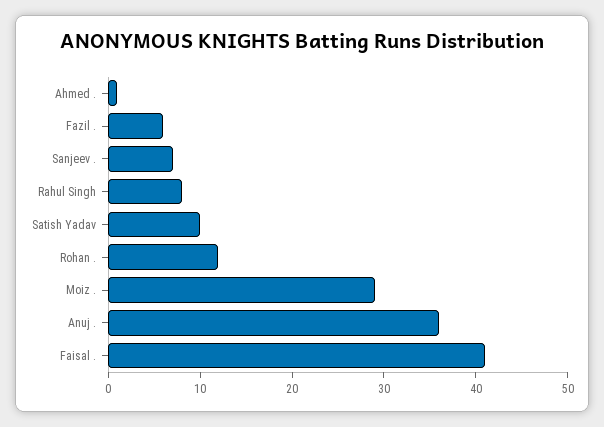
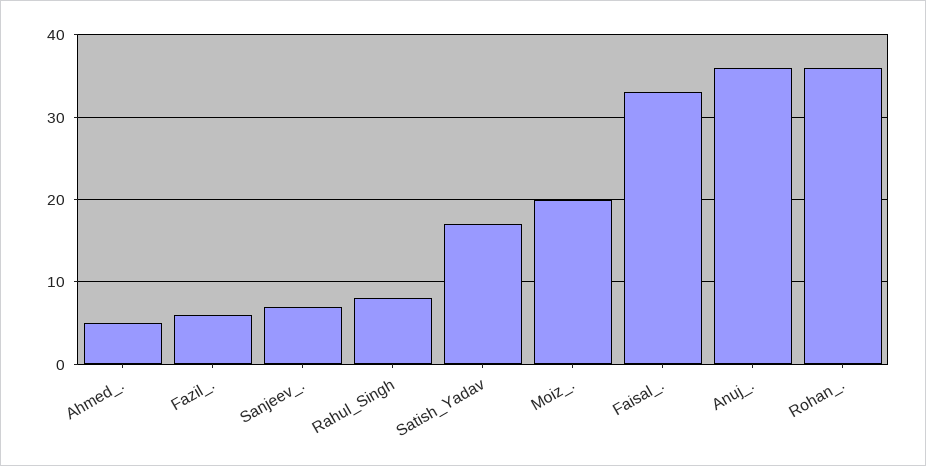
Ahmed .: 1 -> 5
Satish Yadav: 10 -> 17
Rohan .: 12 -> 36
Moiz .: 29 -> 20
Faisal .: 41 -> 33

